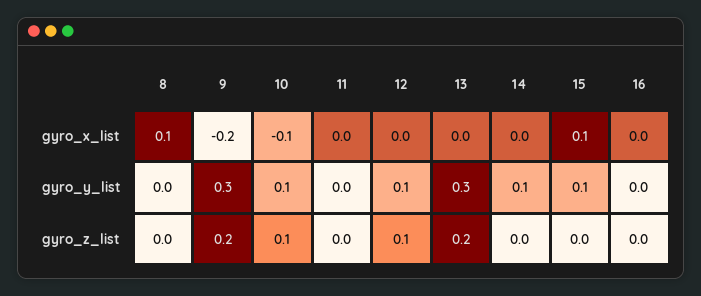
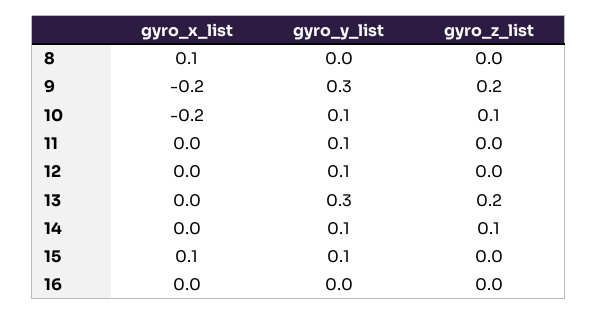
10, gyro_x_list: -0.1 -> -0.2
11, gyro_y_list: 0 -> 0.1
12, gyro_z_list: 0.1 -> 0
14, gyro_z_list: 0 -> 0.1

